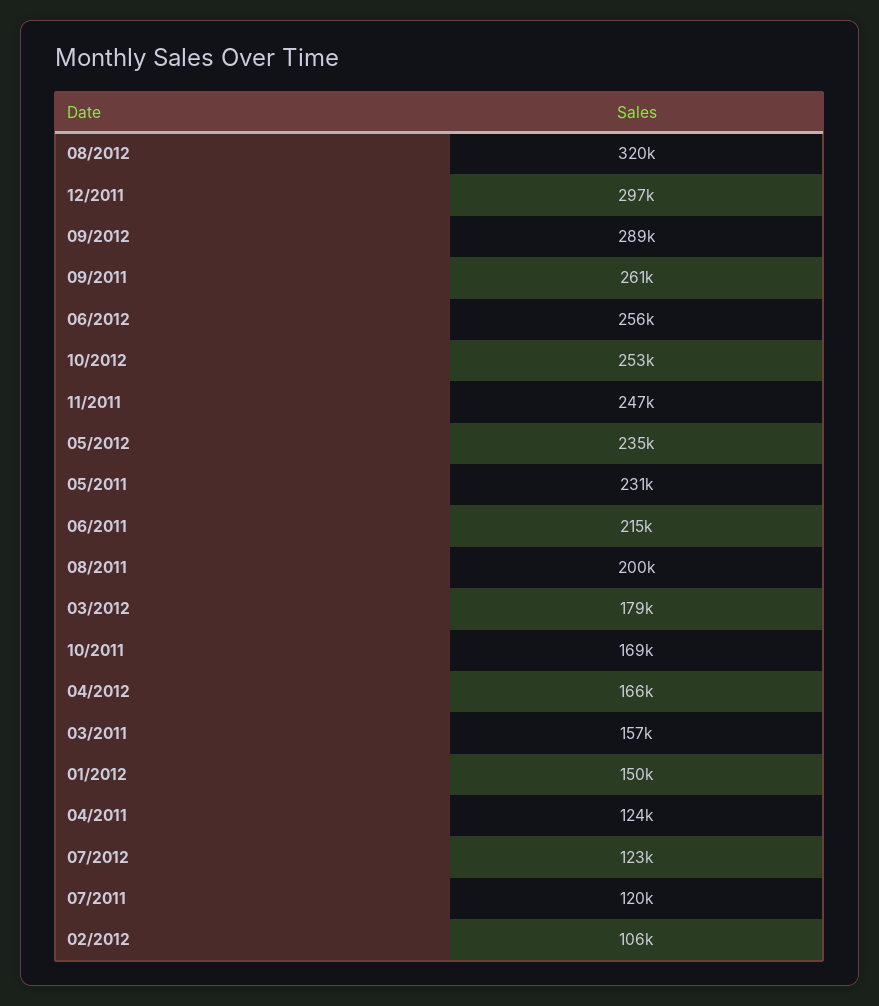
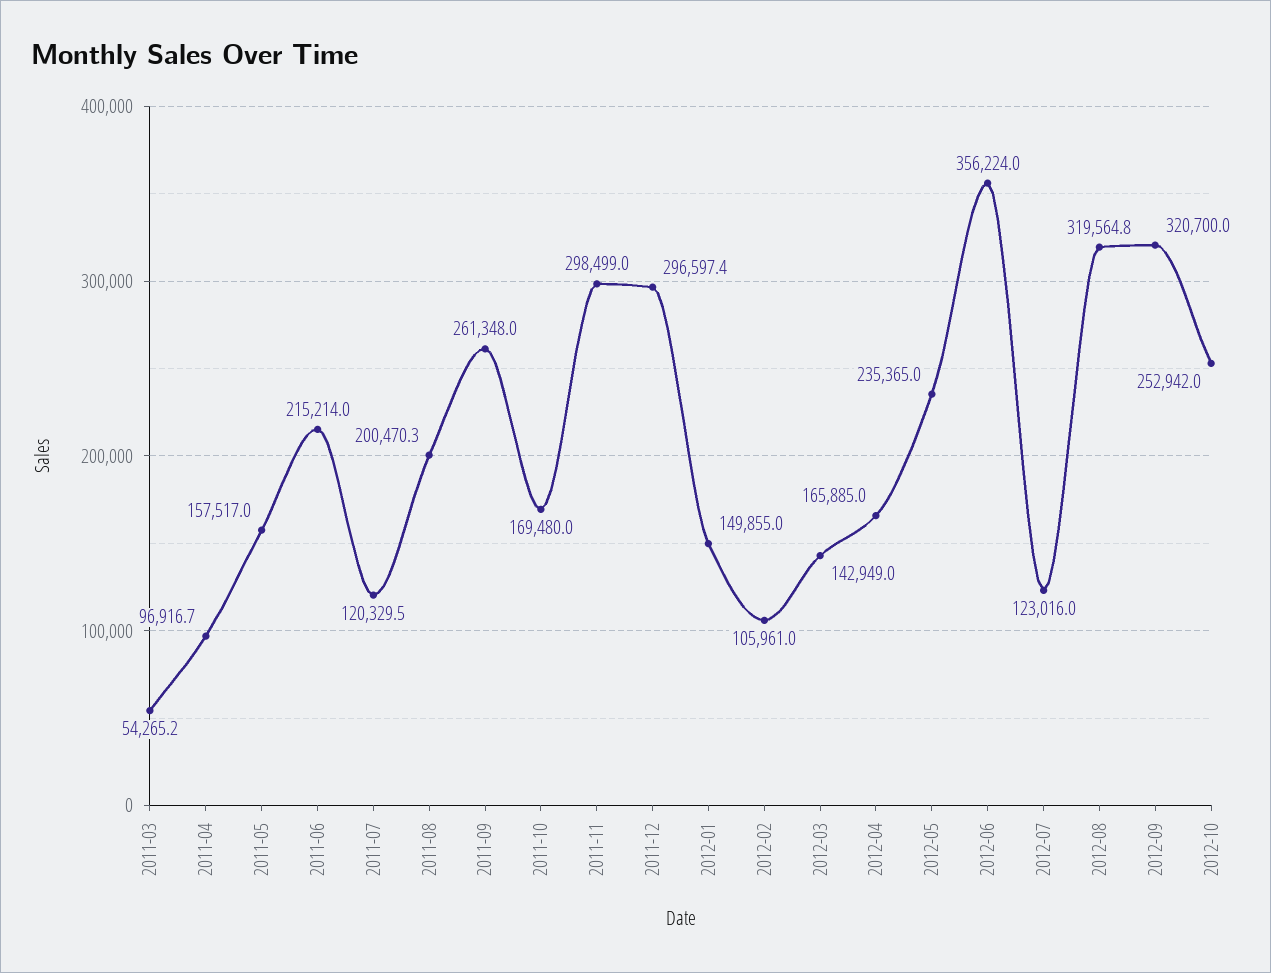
09/2012: 289000 -> 320700
06/2012: 256000 -> 356224
11/2011: 247000 -> 298499
05/2011: 231000 -> 157517
03/2012: 179000 -> 142949
03/2011: 157000 -> 54265.2
04/2011: 124000 -> 96916.7

